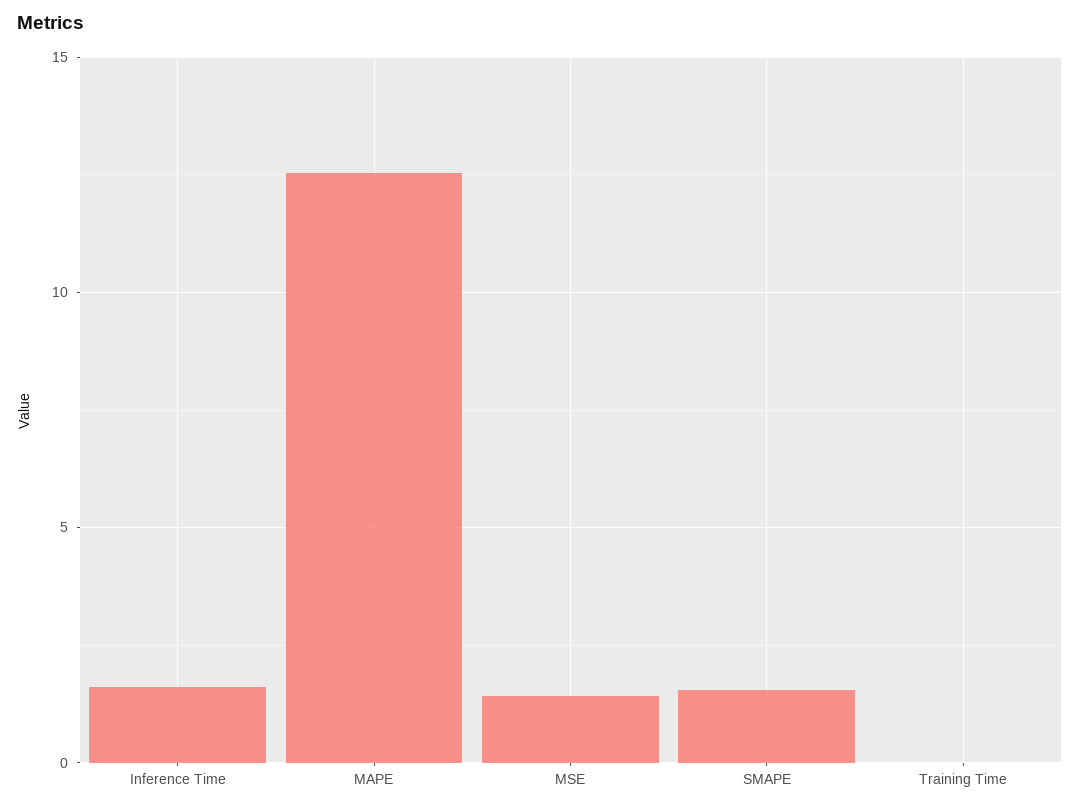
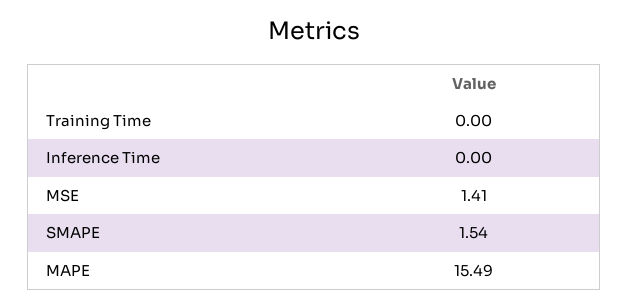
Inference Time: 1.5 -> 0
MAPE: 12.5 -> 15.49

